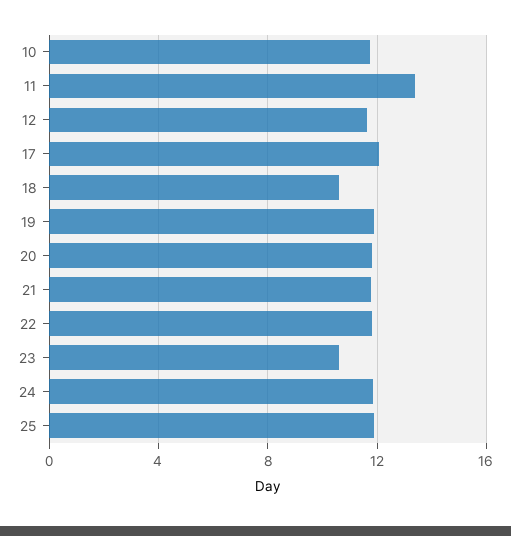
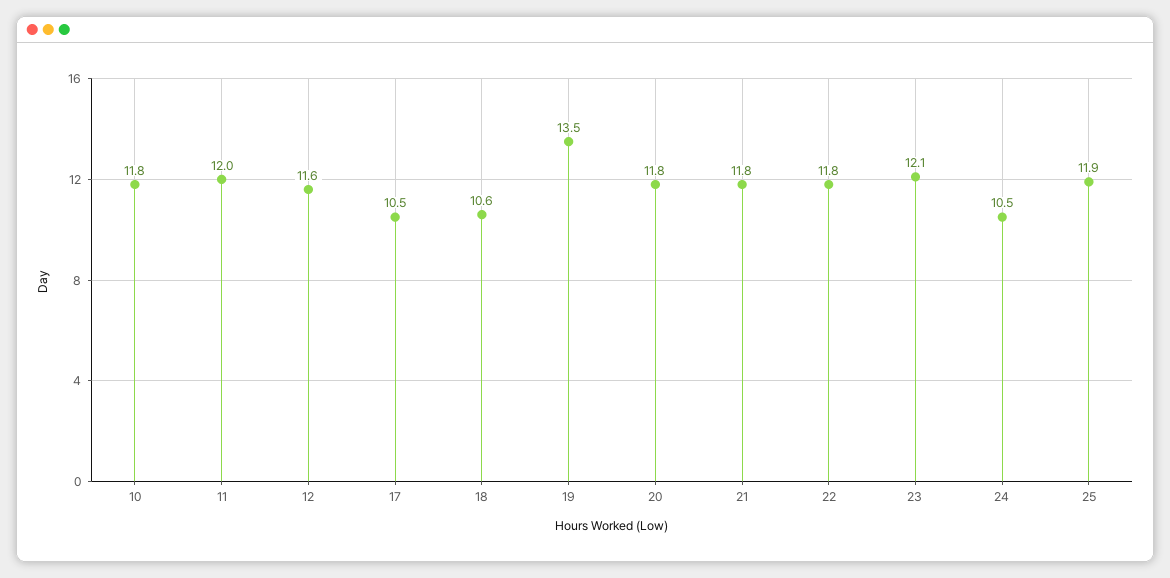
11: 13.5 -> 12
17: 12 -> 10.5
19: 12 -> 13.5
23: 10.5 -> 12.1
24: 12 -> 10.5

